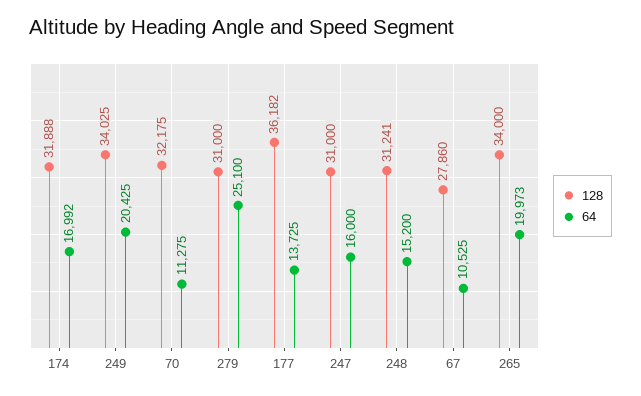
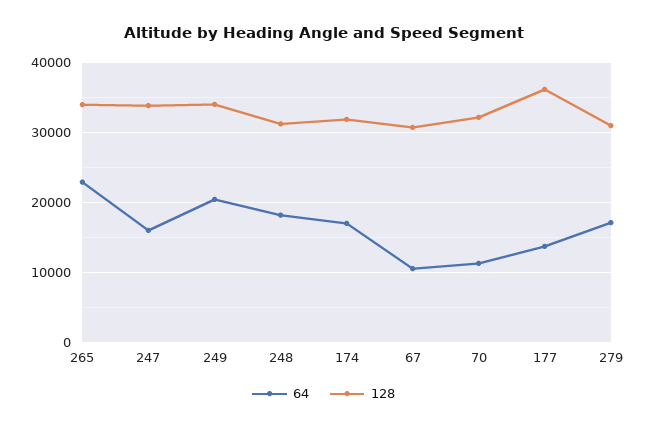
64, 279: 25100 -> 17000
128, 247: 31000 -> 34000
64, 248: 15200 -> 18000
128, 67: 27860 -> 31000
64, 265: 19973 -> 23000

